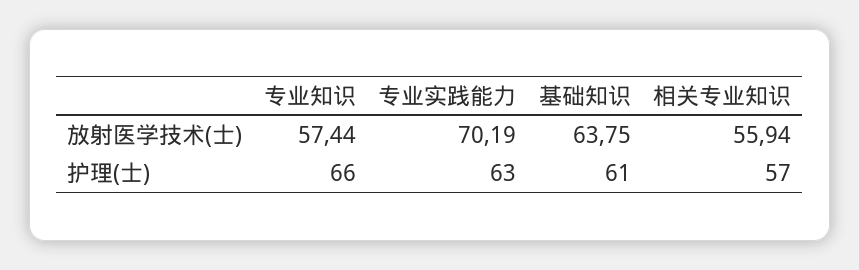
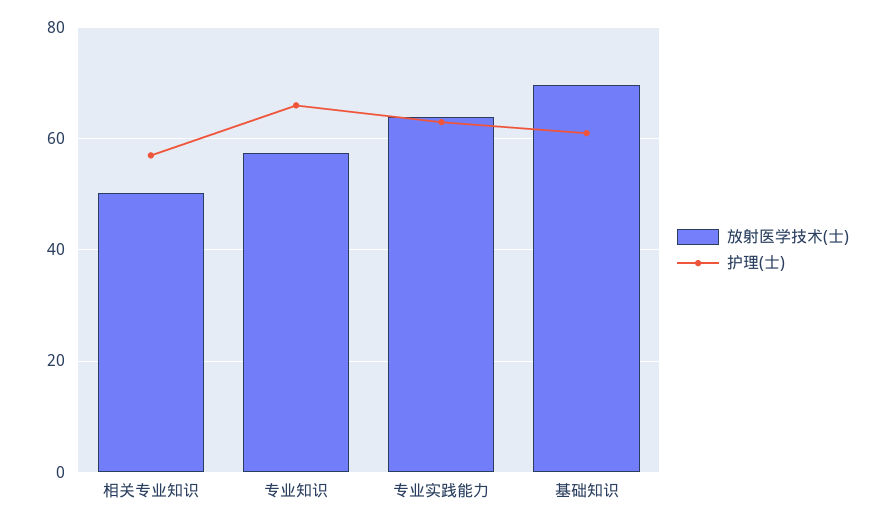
放射医学技术(士), 专业实践能力: 70.19 -> 64
放射医学技术(士), 基础知识: 63.75 -> 70
放射医学技术(士), 相关专业知识: 55.94 -> 50

